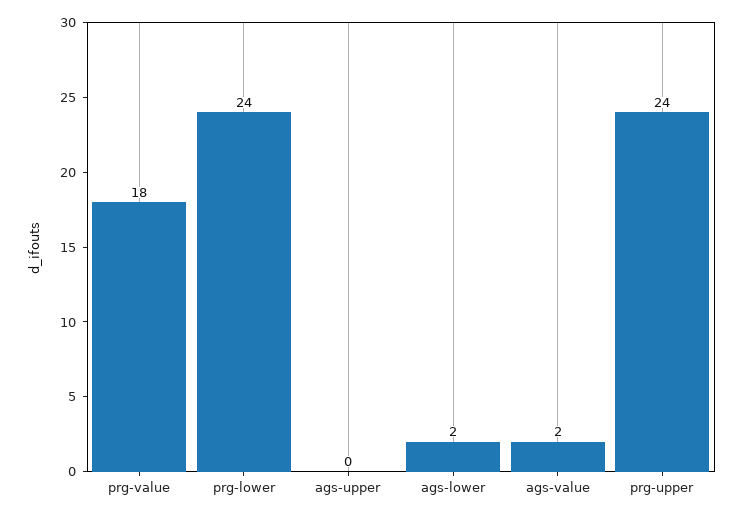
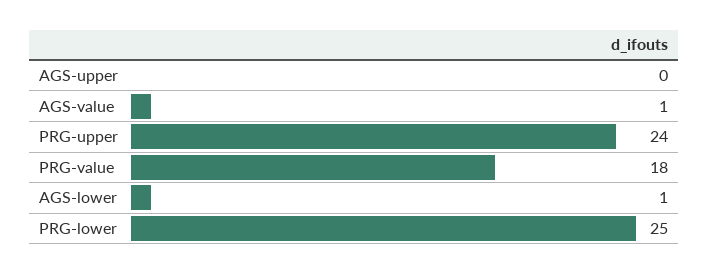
prg-lower: 24 -> 25
ags-lower: 2 -> 1
ags-value: 2 -> 1

